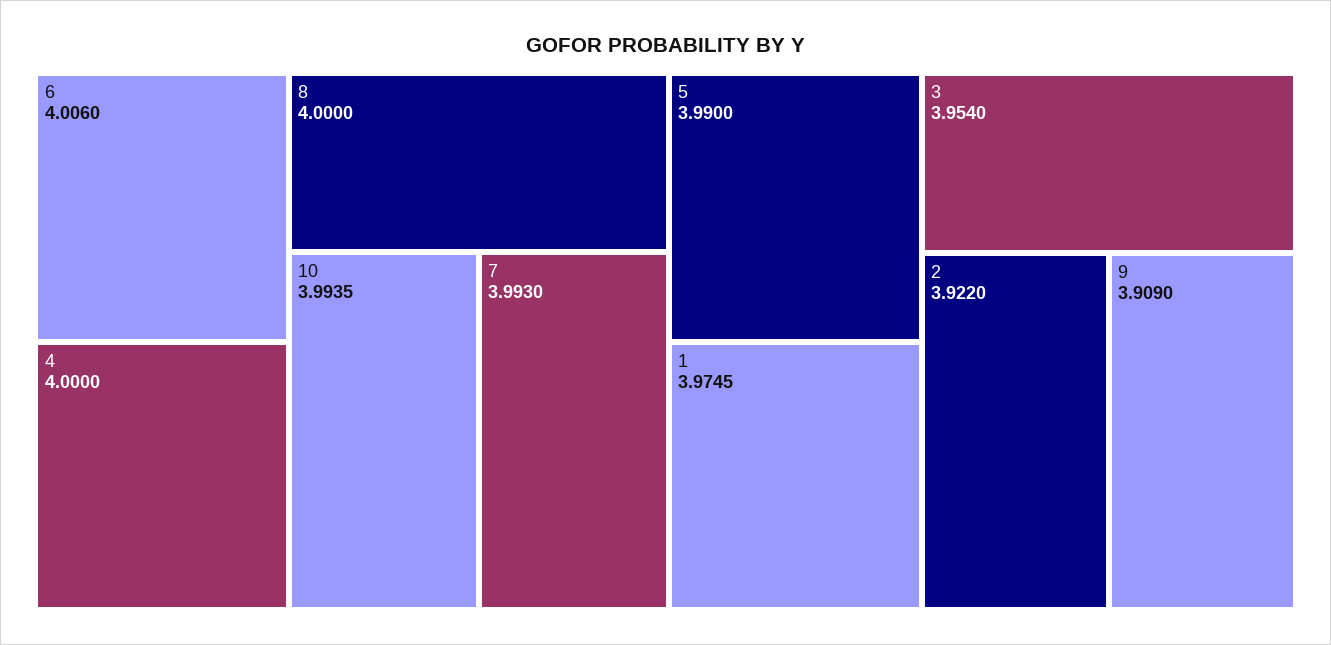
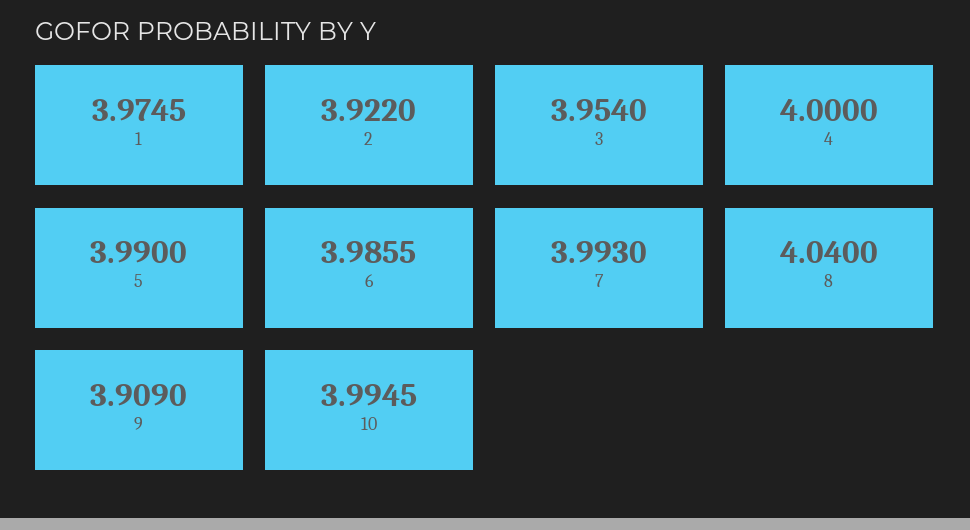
6: 4.006 -> 3.9855
8: 4 -> 4.04
10: 3.9935 -> 3.9945

